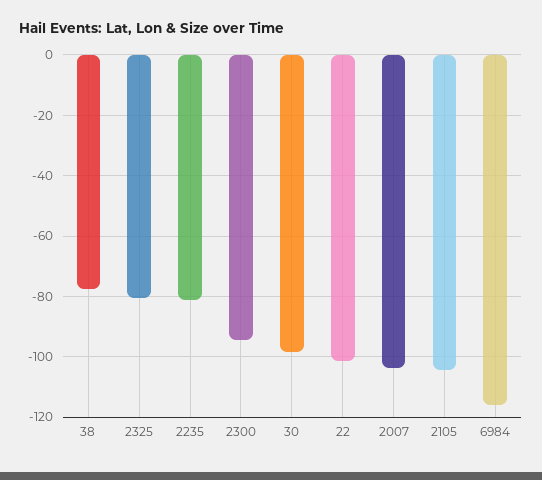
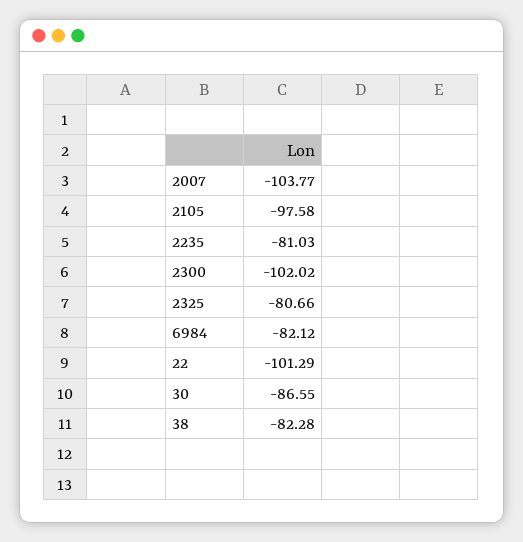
38: -78 -> -82.28
2300: -94 -> -102.02
30: -98 -> -86.55
2105: -104 -> -97.58
6984: -116 -> -82.12

